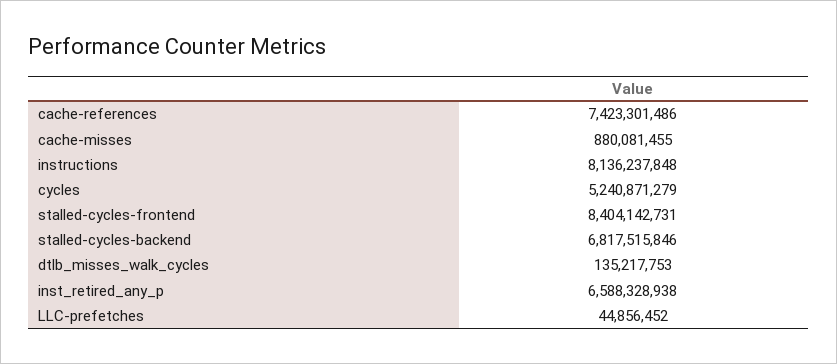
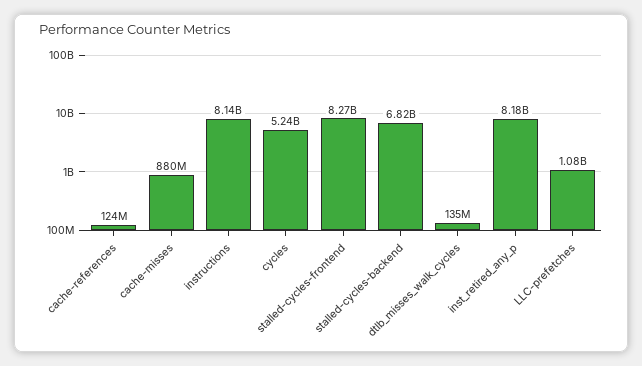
cache-references: 7423301486 -> 124000000
stalled-cycles-frontend: 8404142731 -> 8270000000
inst_retired_any_p: 6588328938 -> 8180000000
LLC-prefetches: 44856452 -> 1080000000

